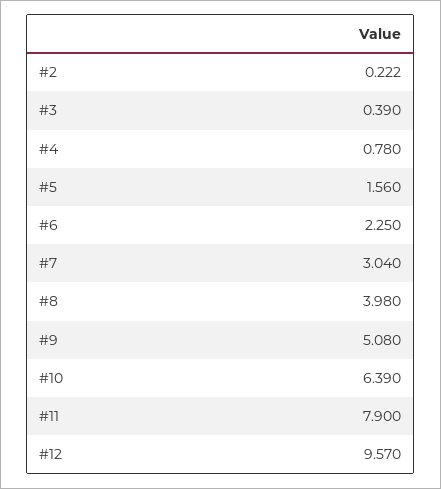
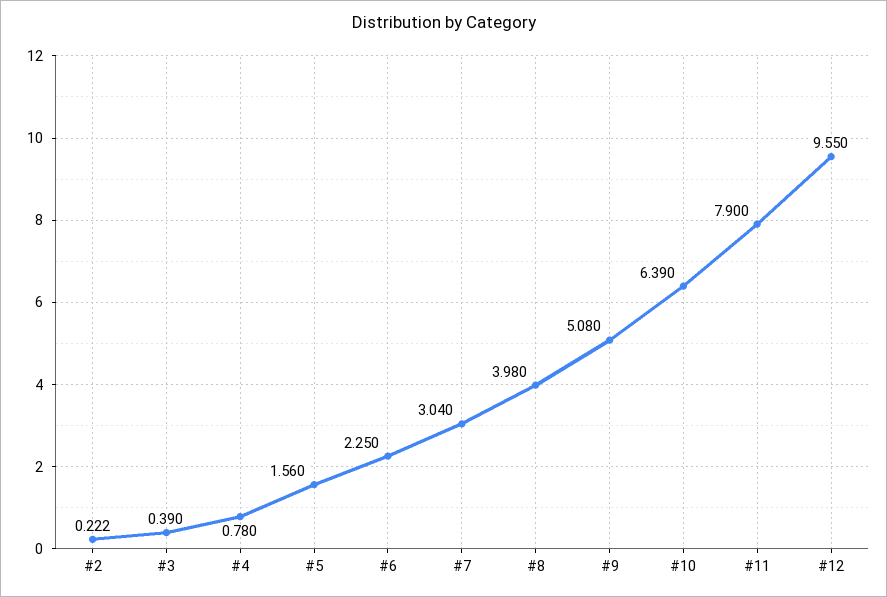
#12: 9.57 -> 9.55

